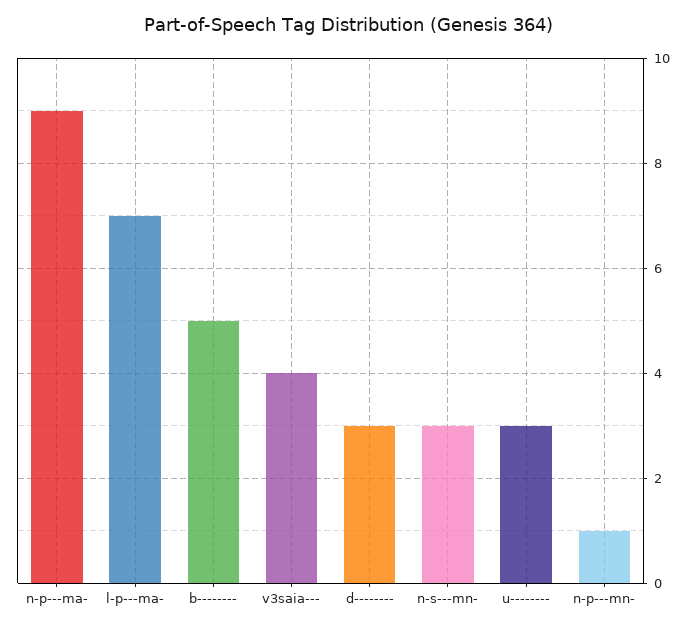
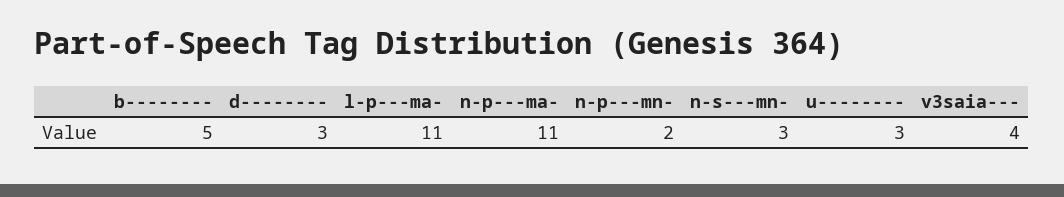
n-p---ma-: 9 -> 11
l-p---ma-: 7 -> 11
n-p---mn-: 1 -> 2

